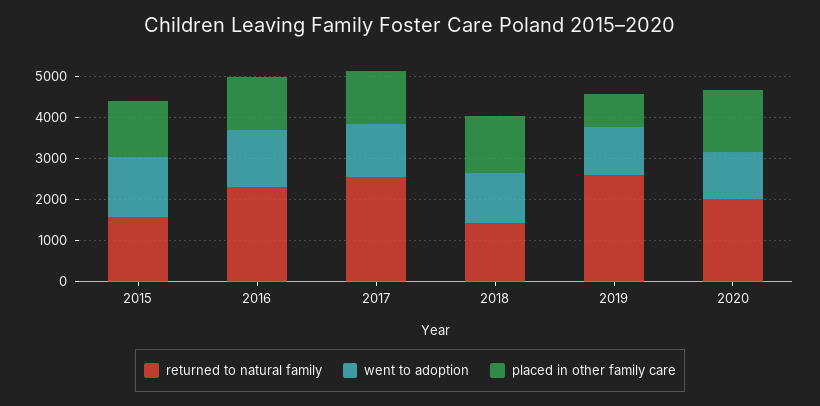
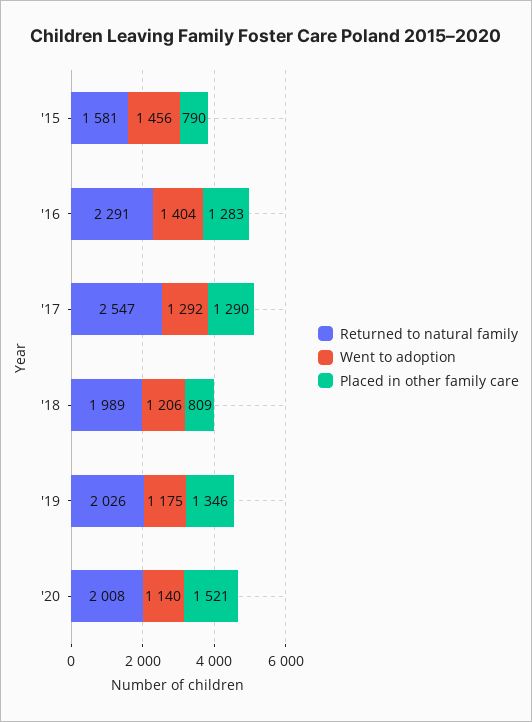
placed in other family care, 2015: 1400 -> 790
returned to natural family, 2018: 1400 -> 1989
placed in other family care, 2018: 1400 -> 809
returned to natural family, 2019: 2600 -> 2026
placed in other family care, 2019: 800 -> 1346

